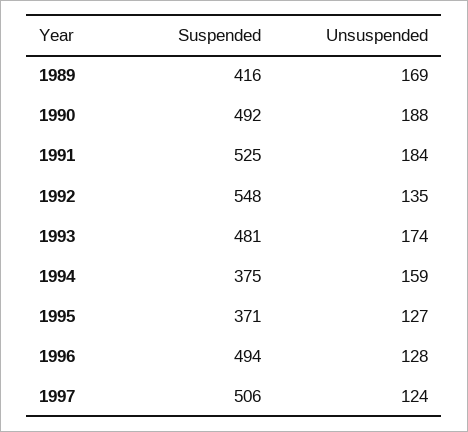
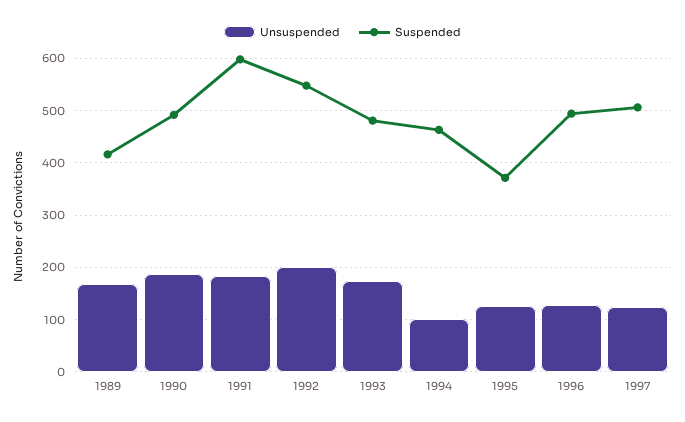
Suspended, 1991: 525 -> 600
Unsuspended, 1992: 135 -> 200
Suspended, 1994: 375 -> 460
Unsuspended, 1994: 159 -> 100

